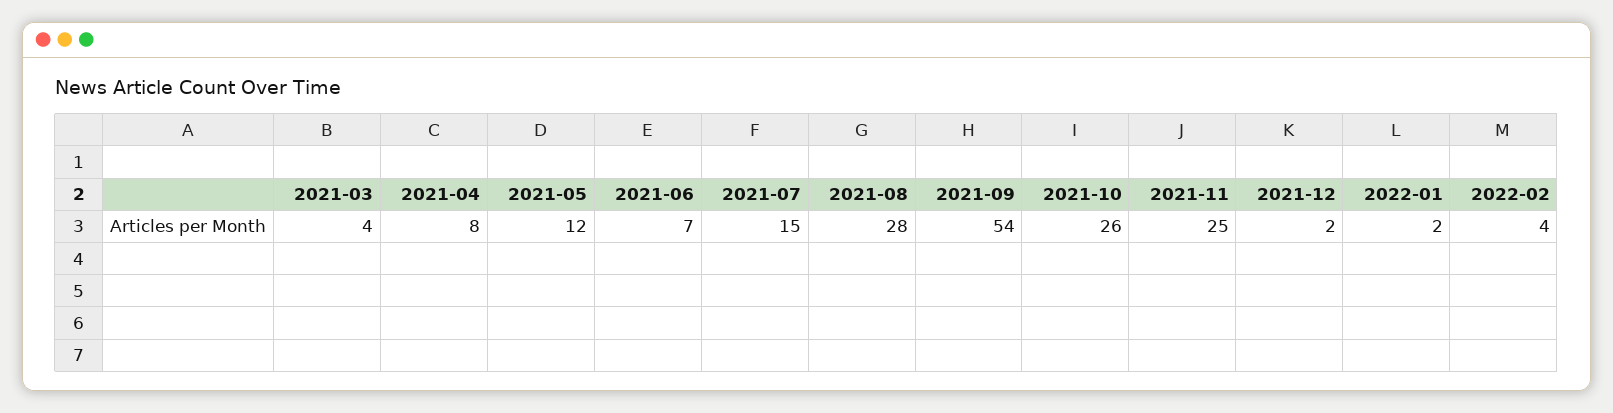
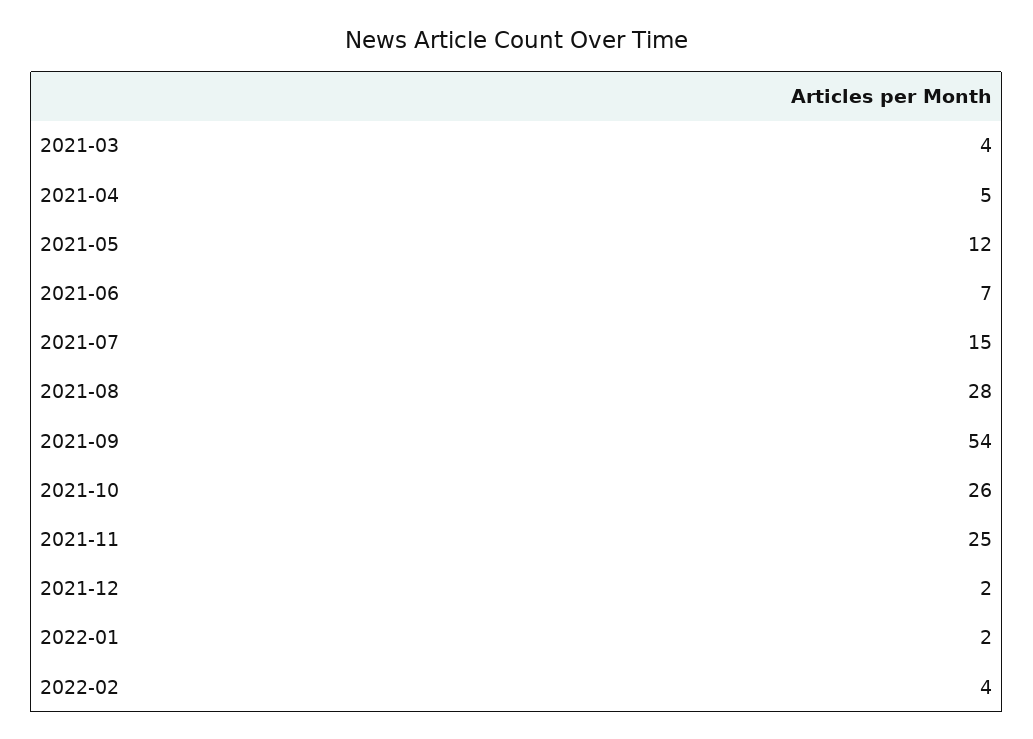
2021-04: 8 -> 5

